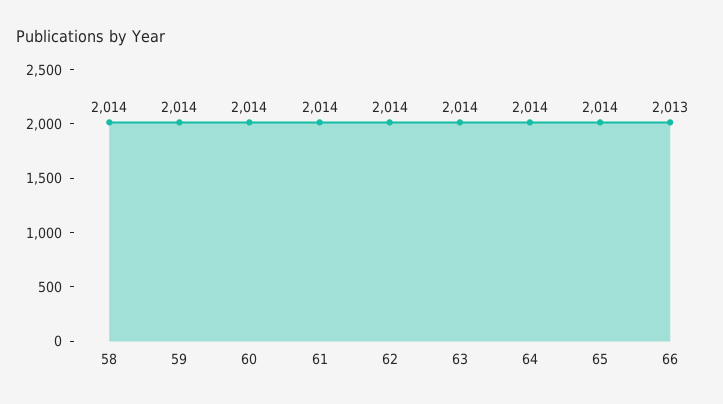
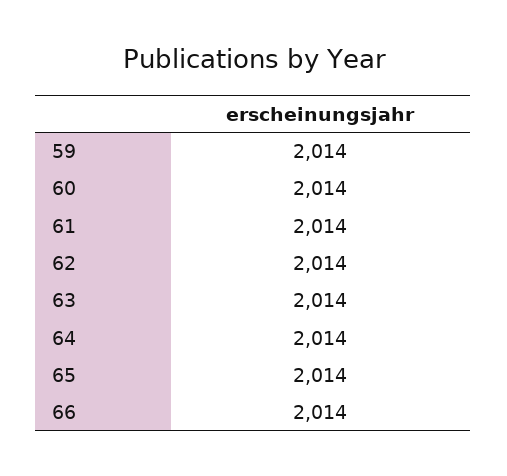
58: 2014 -> none
66: 2013 -> 2014

